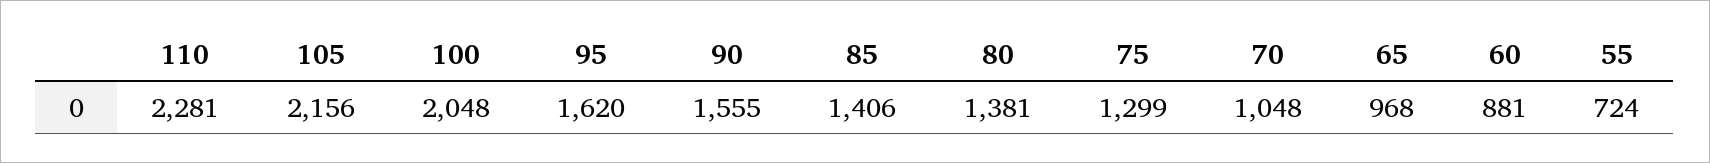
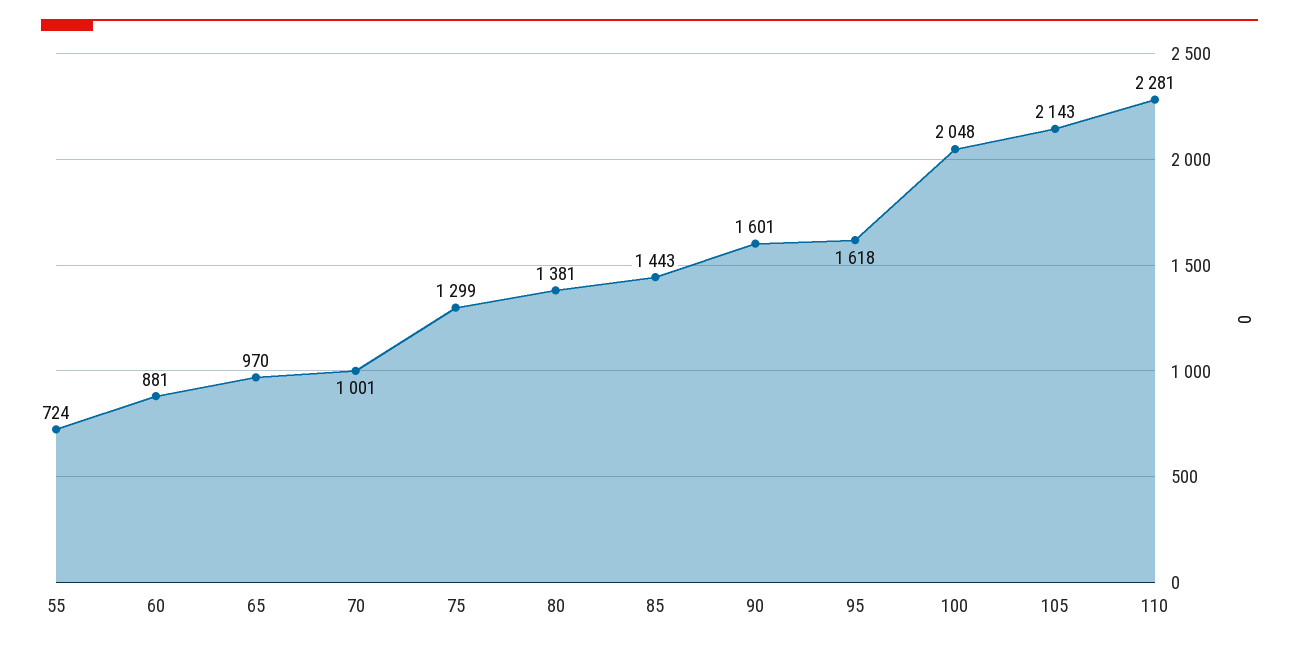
105: 2156 -> 2143
95: 1620 -> 1618
90: 1555 -> 1601
85: 1406 -> 1443
70: 1048 -> 1001
65: 968 -> 970

